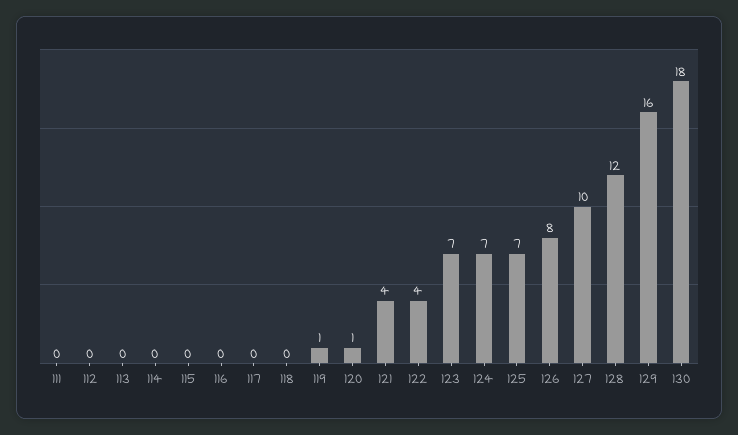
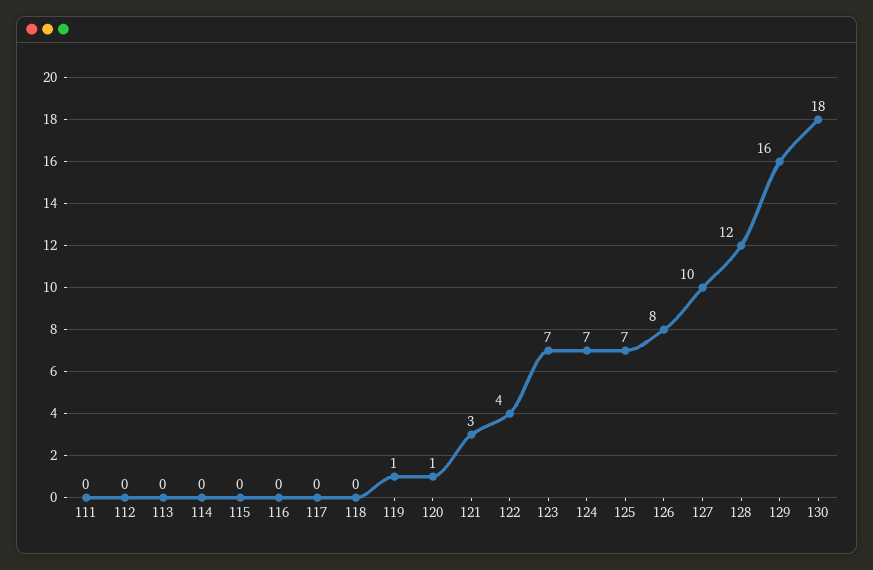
121: 4 -> 3

